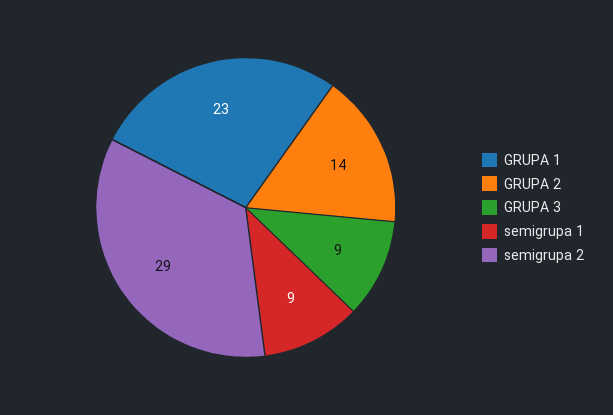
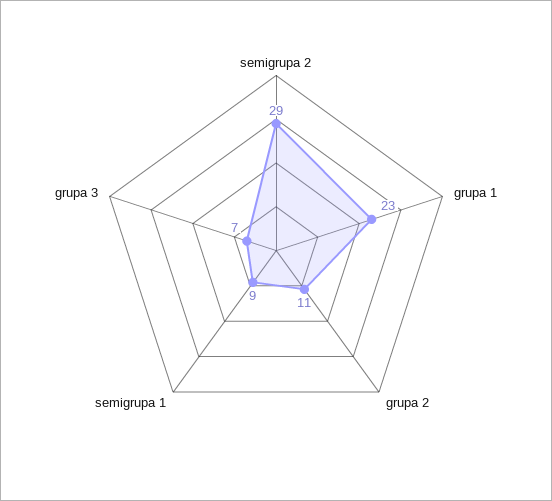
GRUPA 2: 14 -> 11
GRUPA 3: 9 -> 7

